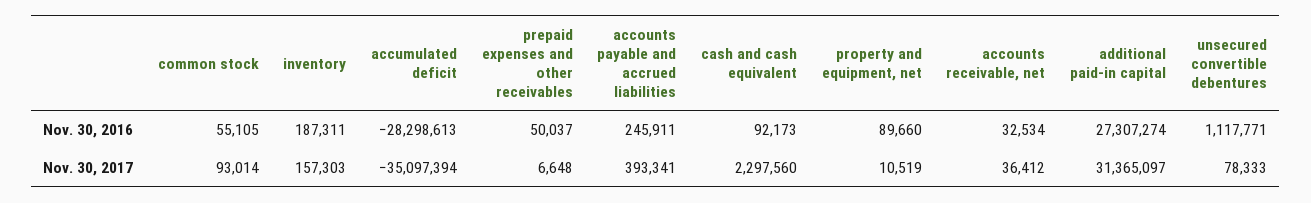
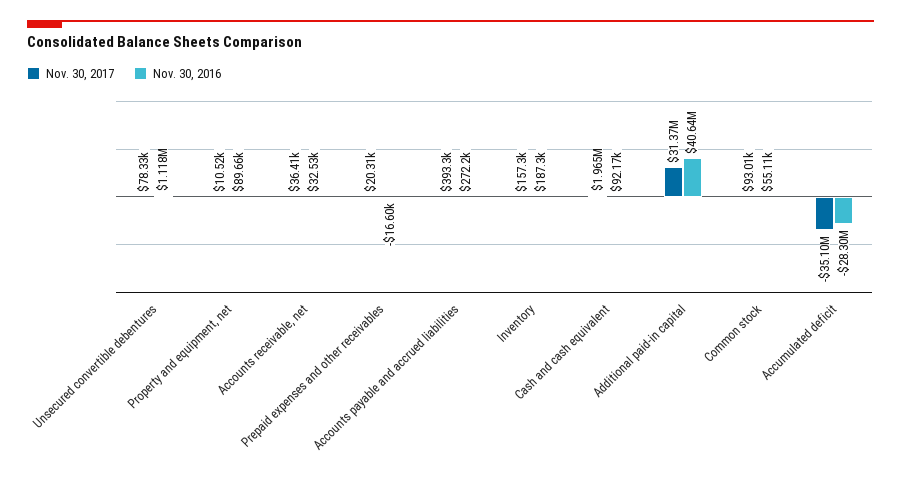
Nov. 30, 2016, prepaid expenses and other receivables: 50037 -> -16600
Nov. 30, 2016, accounts payable and accrued liabilities: 245911 -> 272200
Nov. 30, 2016, additional paid-in capital: 27307274 -> 40640000
Nov. 30, 2017, prepaid expenses and other receivables: 6648 -> 20310
Nov. 30, 2017, cash and cash equivalent: 2297560 -> 1965000

